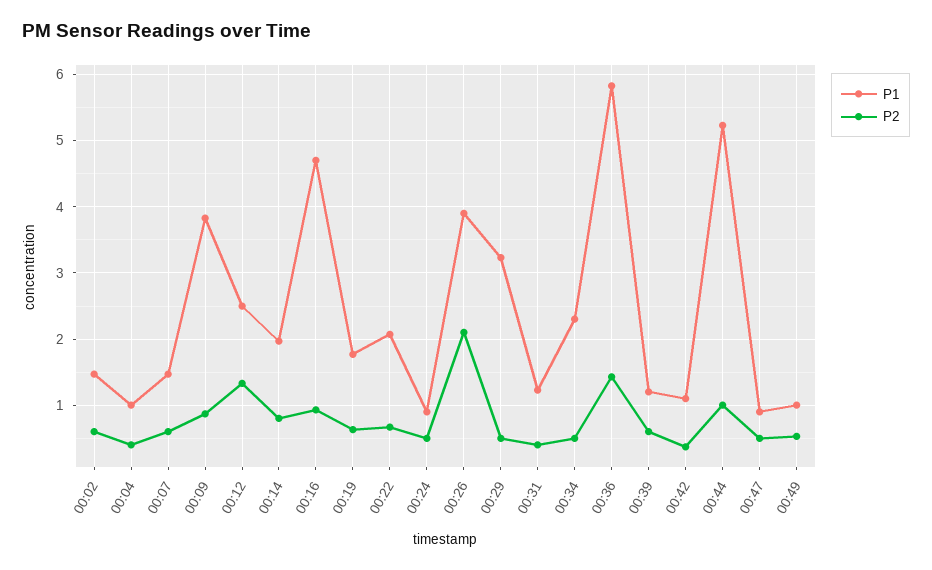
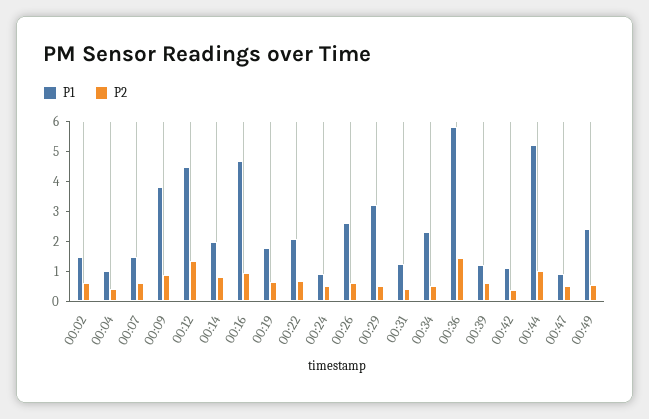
P1, 00:12: 2.5 -> 4.5
P1, 00:26: 3.9 -> 2.5
P2, 00:26: 2.1 -> 0.5
P1, 00:49: 1 -> 2.5

